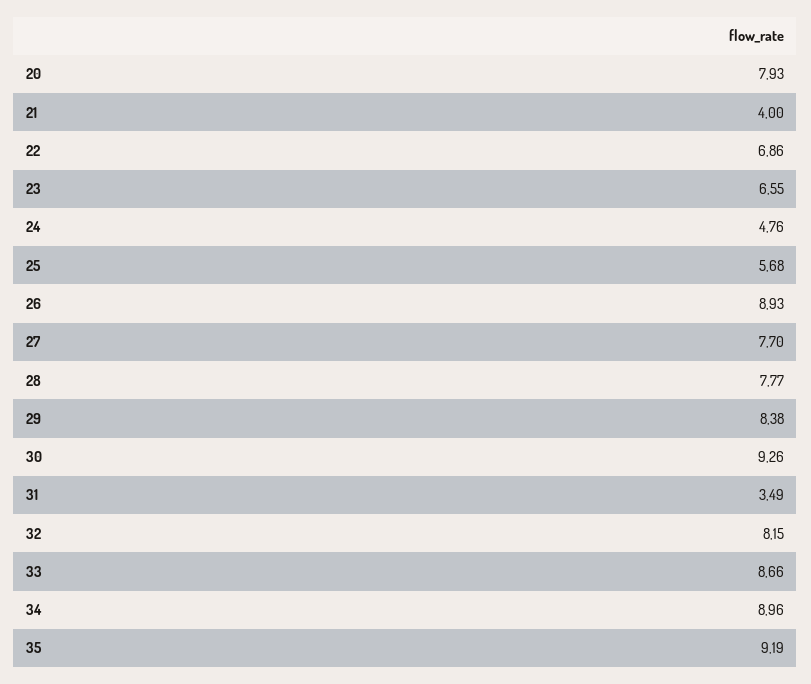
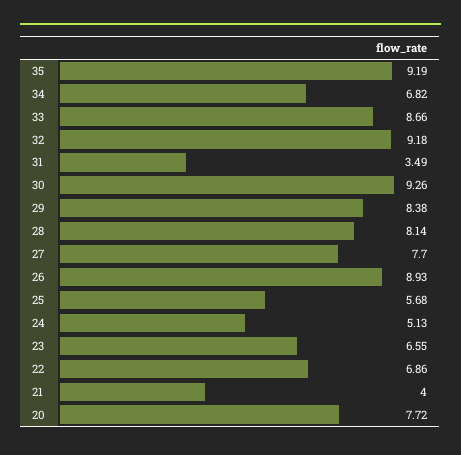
20: 7.93 -> 7.72
24: 4.76 -> 5.13
28: 7.77 -> 8.14
32: 8.15 -> 9.18
34: 8.96 -> 6.82

